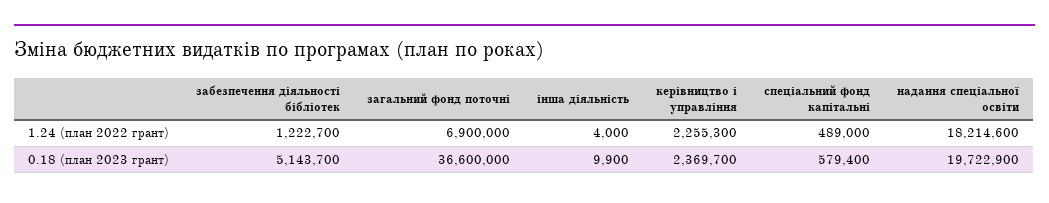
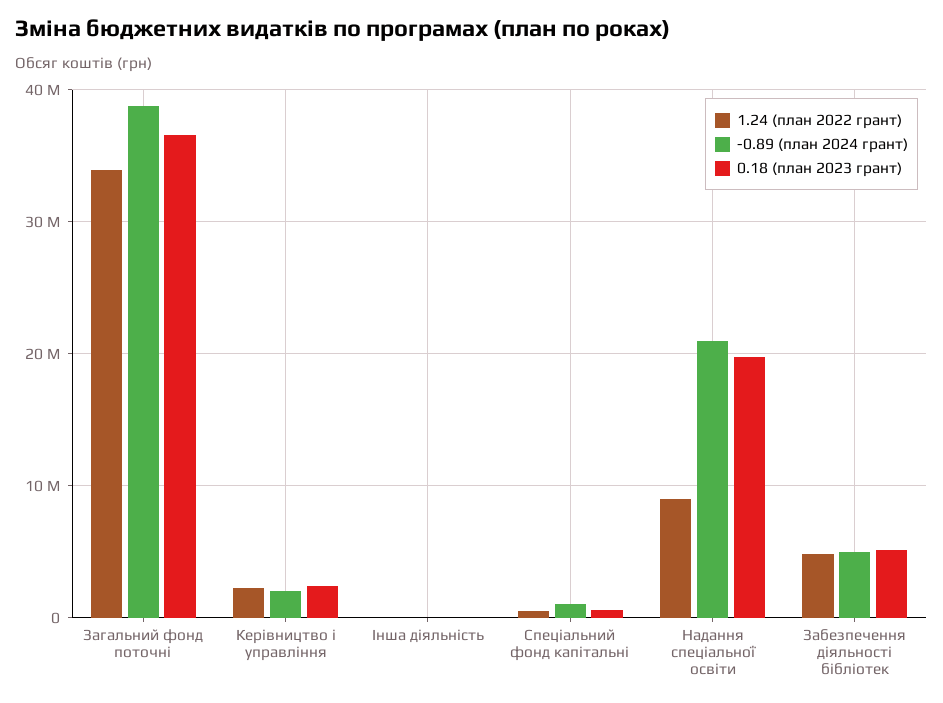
1.24 (план 2022 грант), забезпечення діяльності бібліотек: 1222700 -> 5000000
1.24 (план 2022 грант), загальний фонд поточні: 6900000 -> 34000000
1.24 (план 2022 грант), надання спеціальної освіти: 18214600 -> 9000000
-0.89 (план 2024 грант), загальний фонд поточні: none -> 39000000
-0.89 (план 2024 грант), керівництво і управління: none -> 2000000
-0.89 (план 2024 грант), інша діяльність: none -> 0
-0.89 (план 2024 грант), спеціальний фонд капітальні: none -> 1000000
-0.89 (план 2024 грант), надання спеціальної освіти: none -> 21000000
-0.89 (план 2024 грант), забезпечення діяльності бібліотек: none -> 5000000

